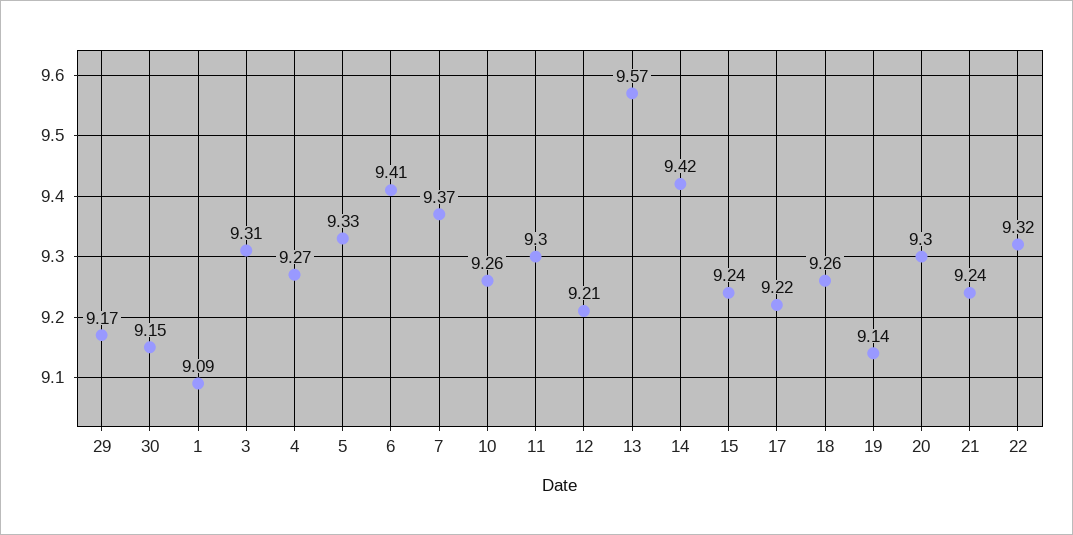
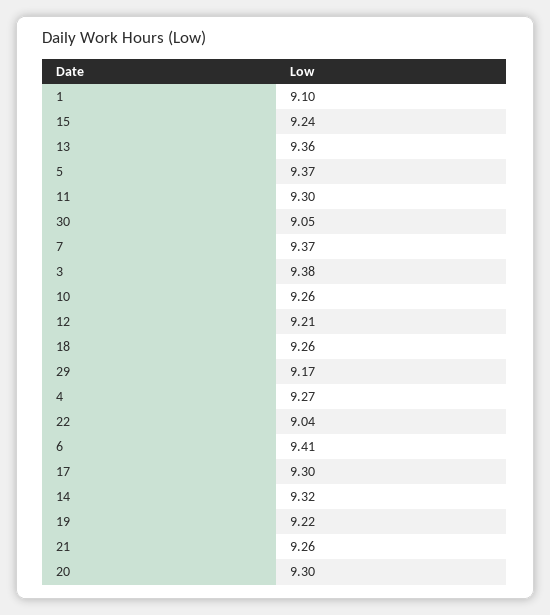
30: 9.15 -> 9.05
1: 9.09 -> 9.1
3: 9.31 -> 9.38
5: 9.33 -> 9.37
13: 9.57 -> 9.36
14: 9.42 -> 9.32
17: 9.22 -> 9.3
19: 9.14 -> 9.22
21: 9.24 -> 9.26
22: 9.32 -> 9.04

